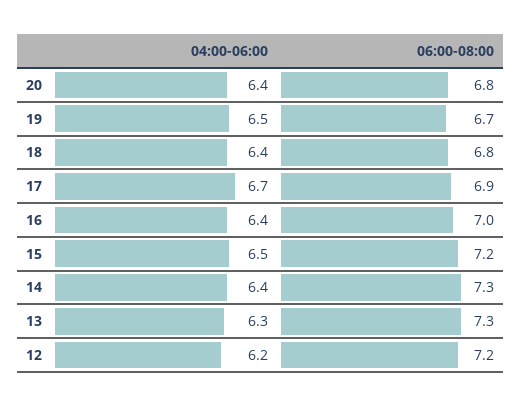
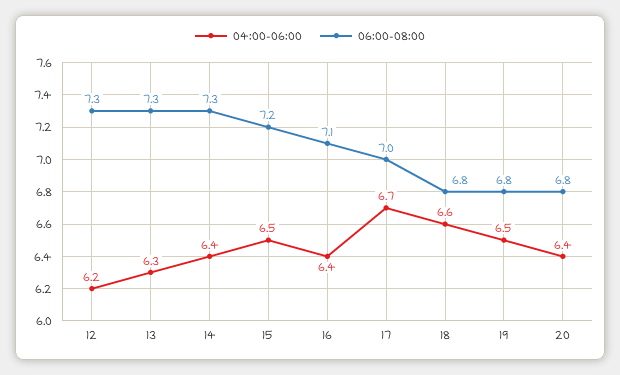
06:00-08:00, 19: 6.7 -> 6.8
04:00-06:00, 18: 6.4 -> 6.6
06:00-08:00, 17: 6.9 -> 7
06:00-08:00, 16: 7 -> 7.1
06:00-08:00, 12: 7.2 -> 7.3

